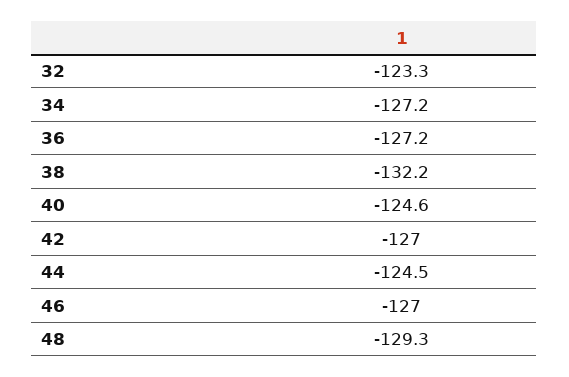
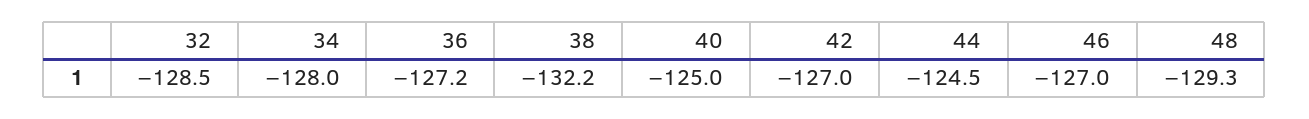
32: -123.3 -> -128.5
34: -127.2 -> -128
40: -124.6 -> -125

